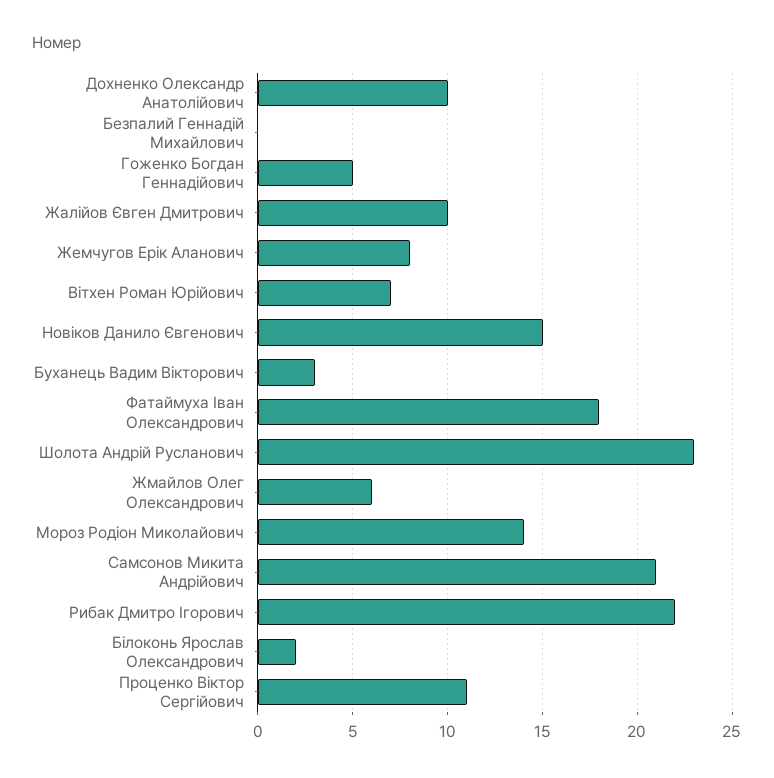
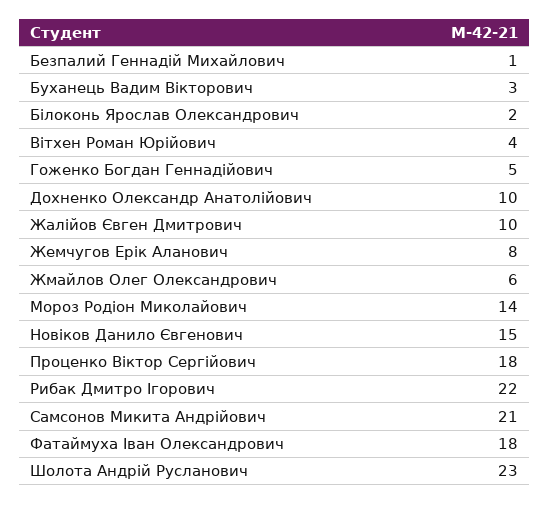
Безпалий Геннадій Михайлович: 0 -> 1
Вітхен Роман Юрійович: 7 -> 4
Проценко Віктор Сергійович: 11 -> 18

